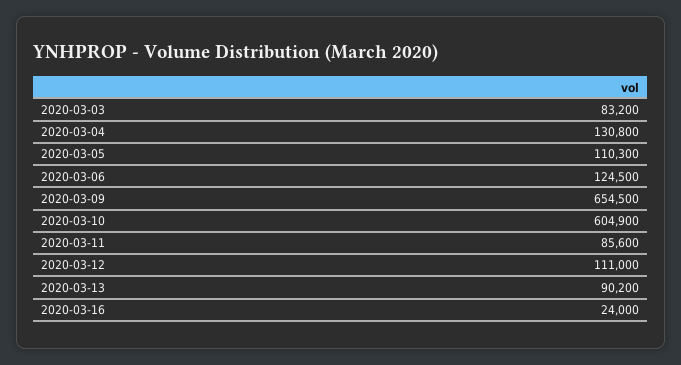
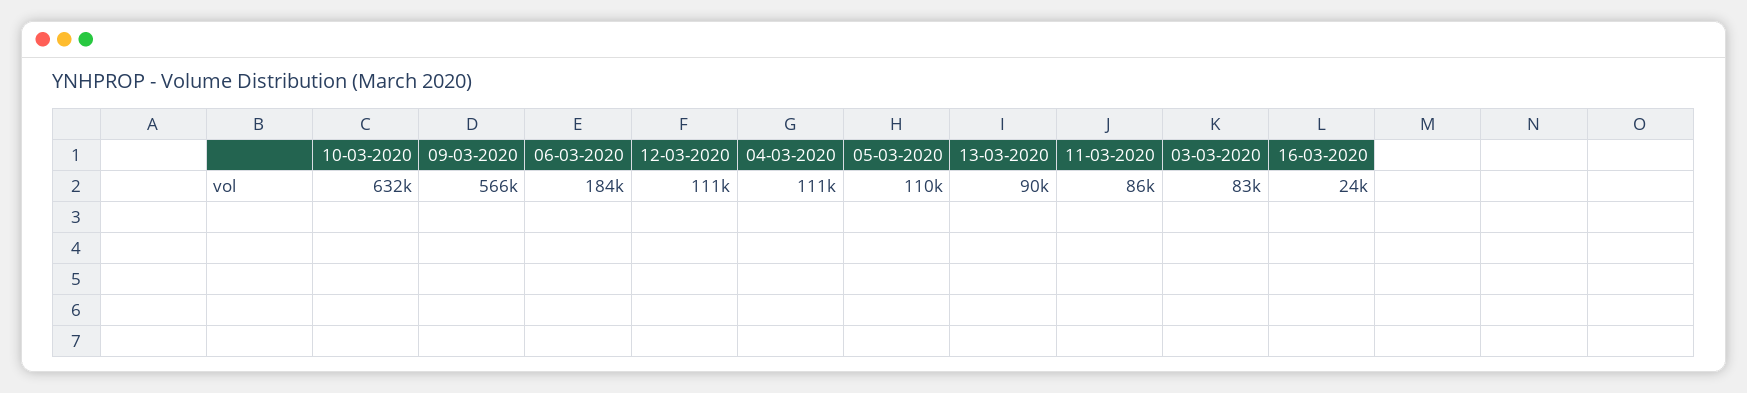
2020-03-04: 130800 -> 111000
2020-03-06: 124500 -> 184000
2020-03-09: 654500 -> 566000
2020-03-10: 604900 -> 632000

